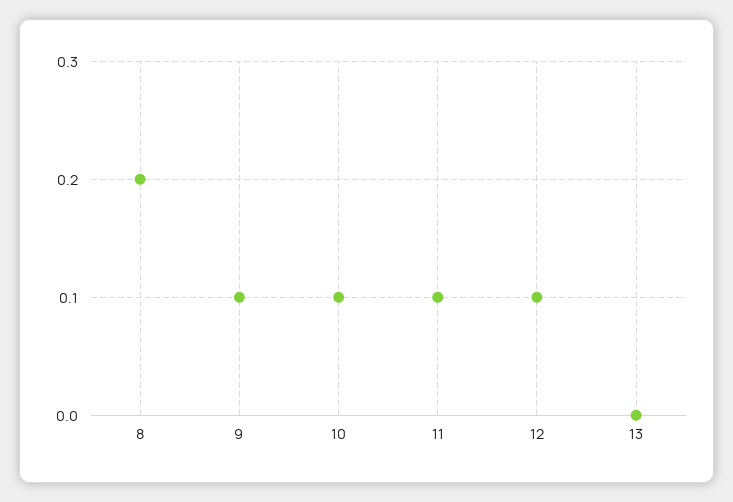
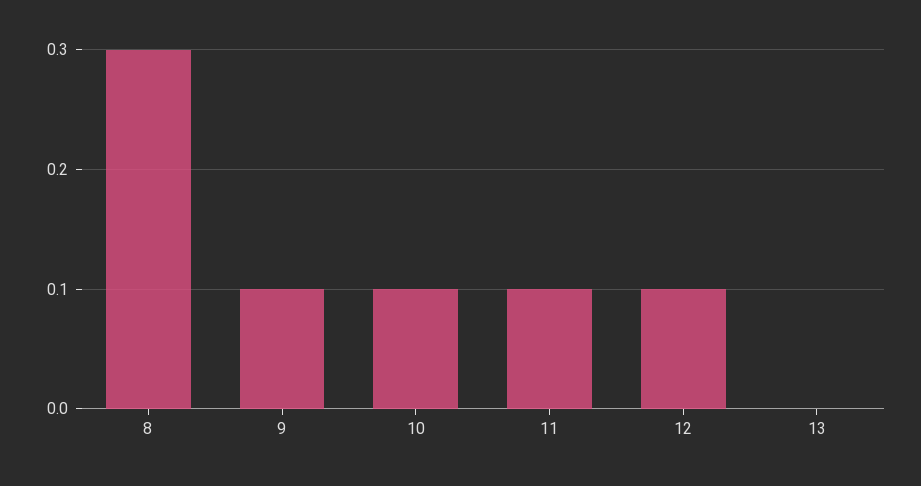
8: 0.2 -> 0.3

